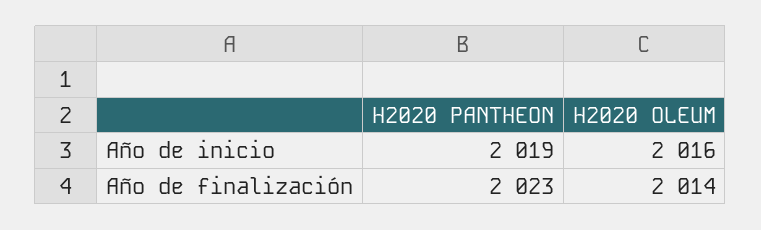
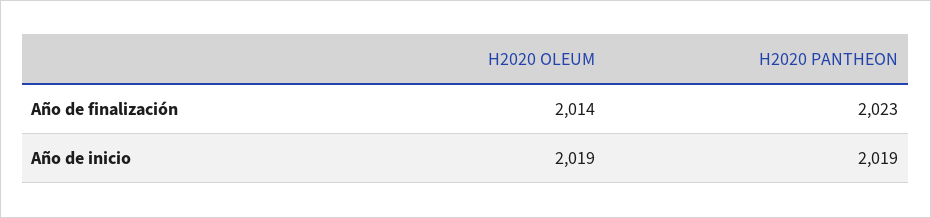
H2020 OLEUM, Año de inicio: 2016 -> 2019

